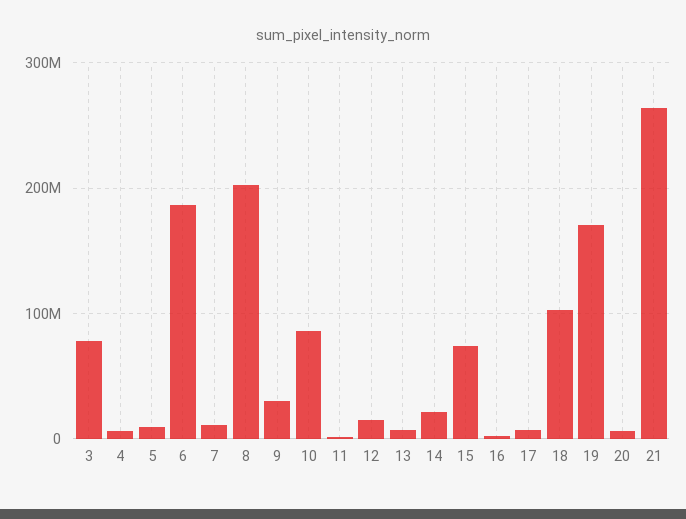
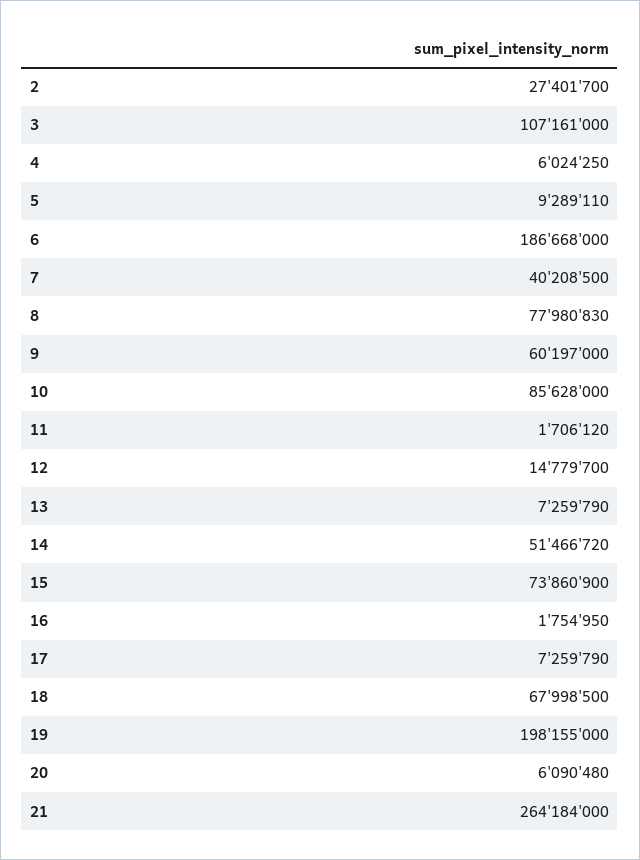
3: 80000000 -> 107161000
7: 10000000 -> 40208500
8: 200000000 -> 77980830
9: 30000000 -> 60197000
14: 20000000 -> 51466720
18: 100000000 -> 67998500
19: 170000000 -> 198155000
2: none -> 27401700

